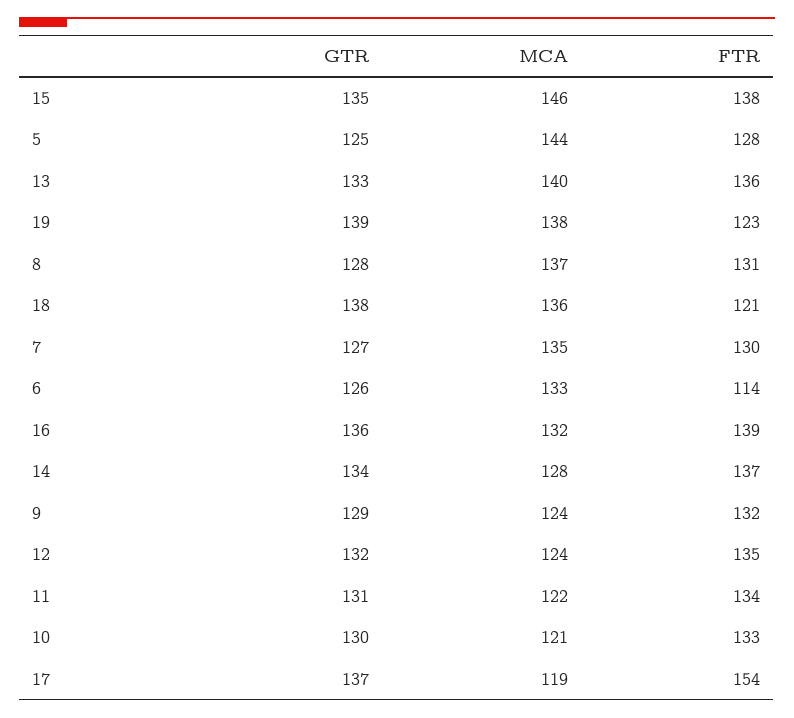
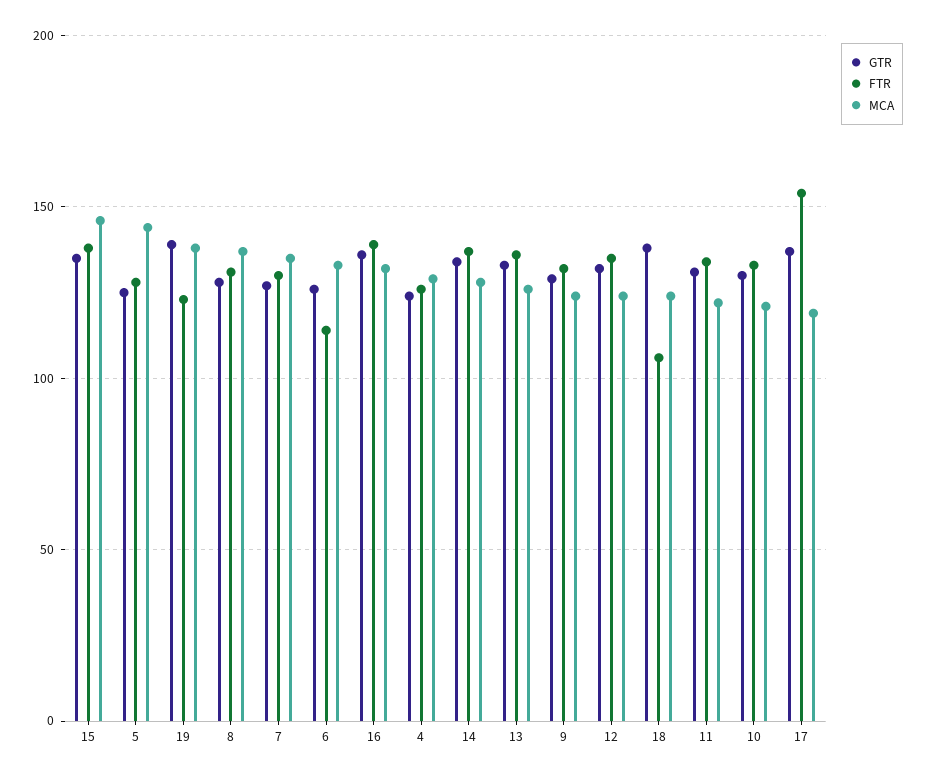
MCA, 13: 140 -> 125
MCA, 18: 136 -> 125
FTR, 18: 121 -> 105
GTR, 4: none -> 125
FTR, 4: none -> 125
MCA, 4: none -> 130

